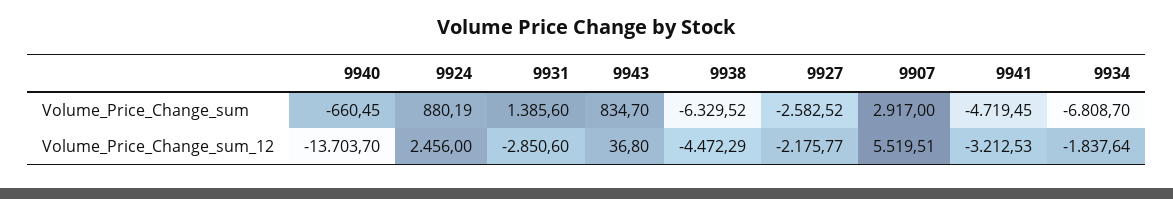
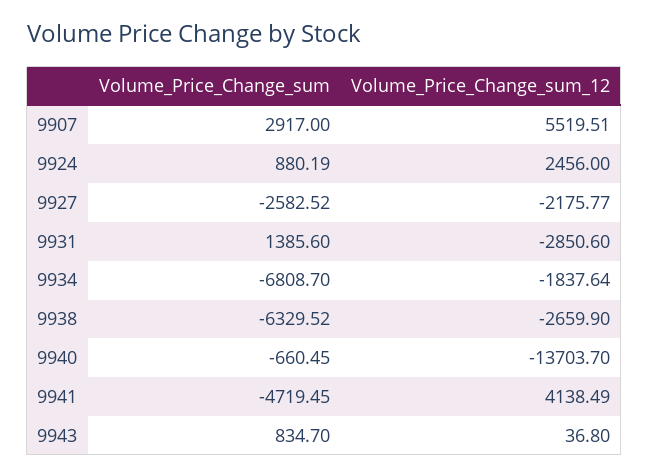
9938, Volume_Price_Change_sum_12: -4472.29 -> -2659.9
9941, Volume_Price_Change_sum_12: -3212.53 -> 4138.49

